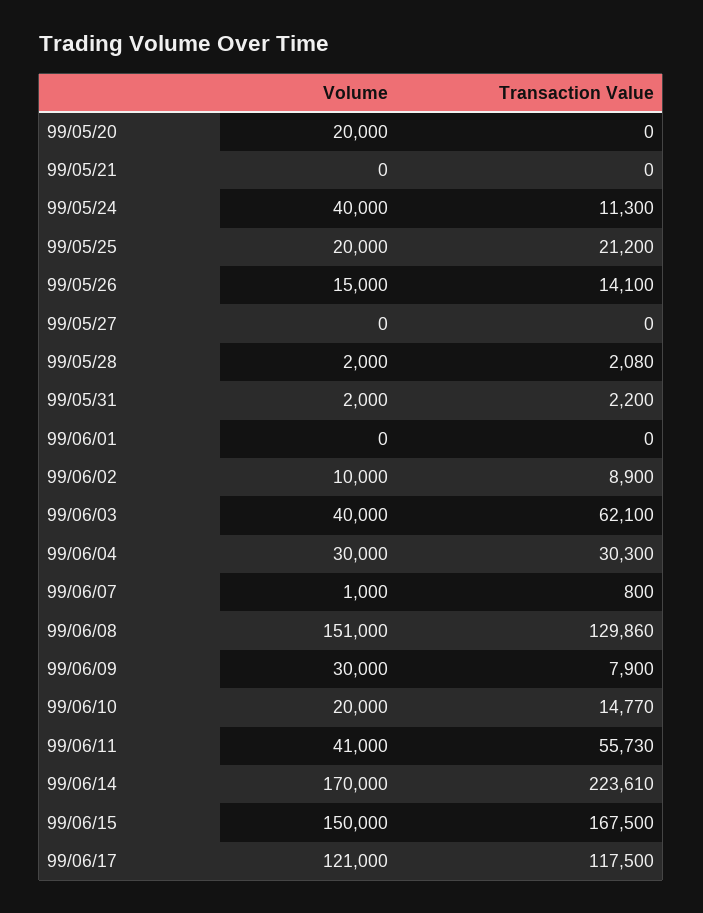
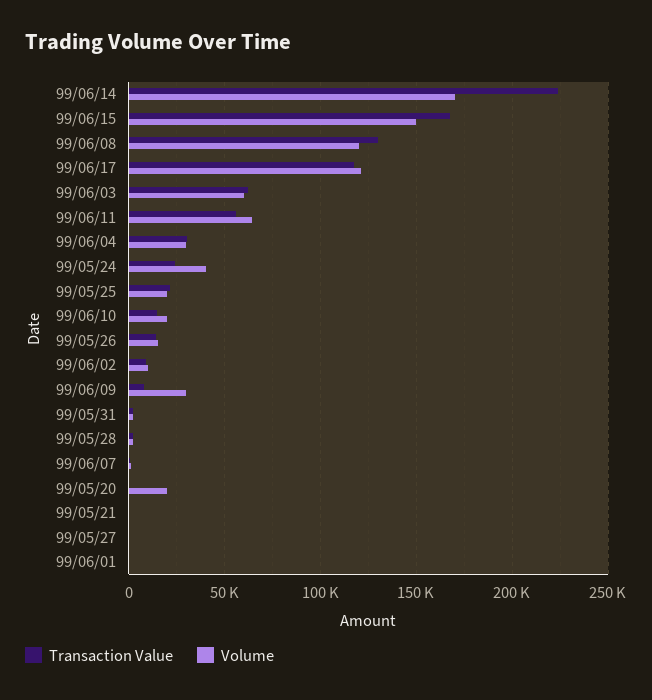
Transaction Value, 99/05/24: 11300 -> 25000
Volume, 99/06/03: 40000 -> 60000
Volume, 99/06/08: 151000 -> 120000
Volume, 99/06/11: 41000 -> 65000

